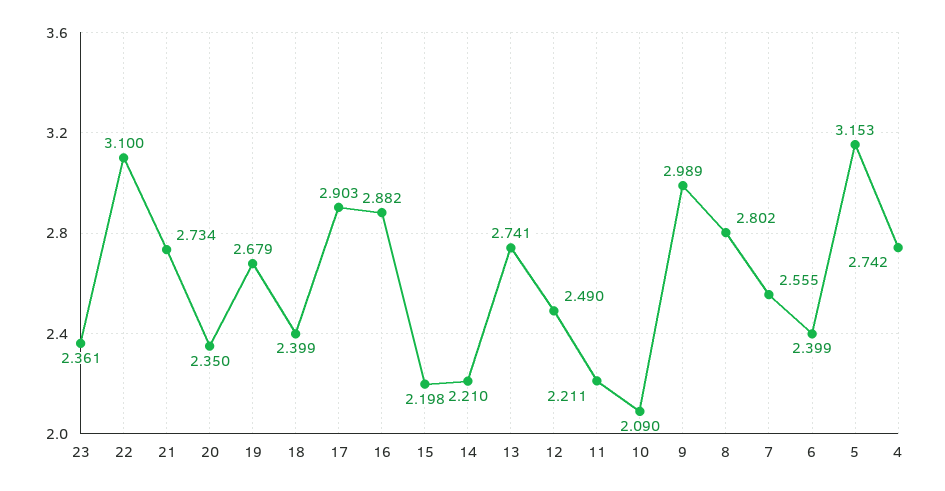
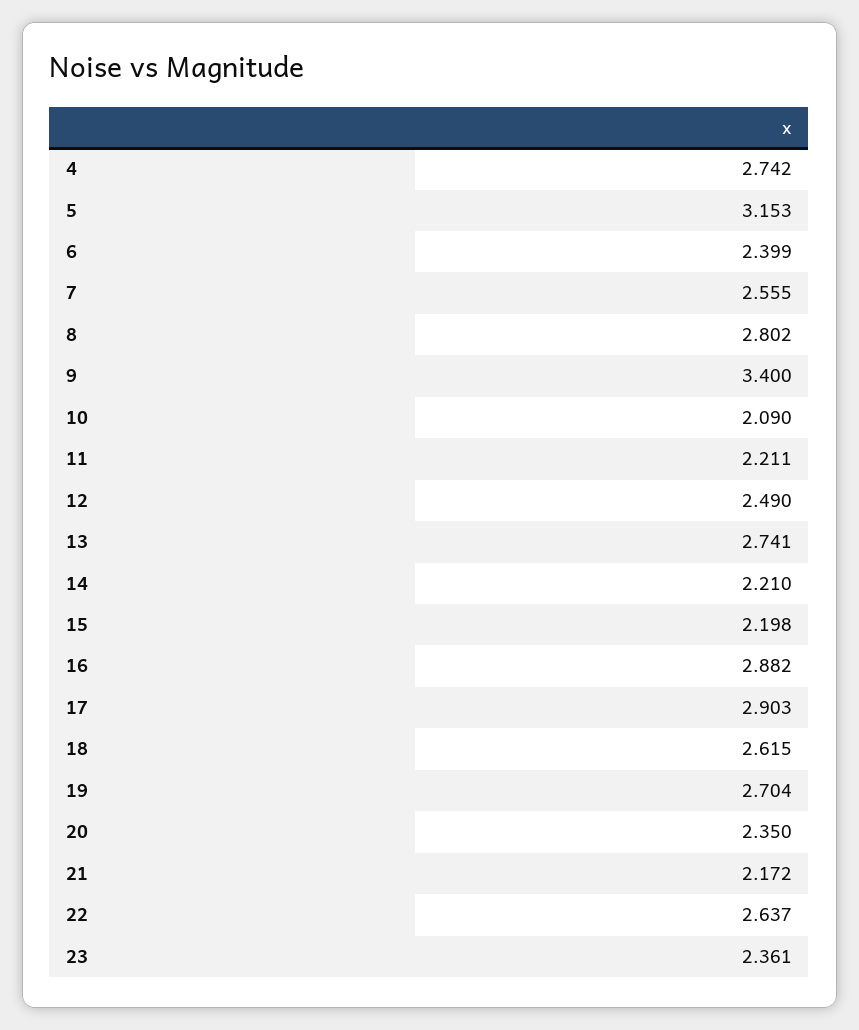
22: 3.1 -> 2.637
21: 2.734 -> 2.172
19: 2.679 -> 2.704
18: 2.399 -> 2.615
9: 2.989 -> 3.4

